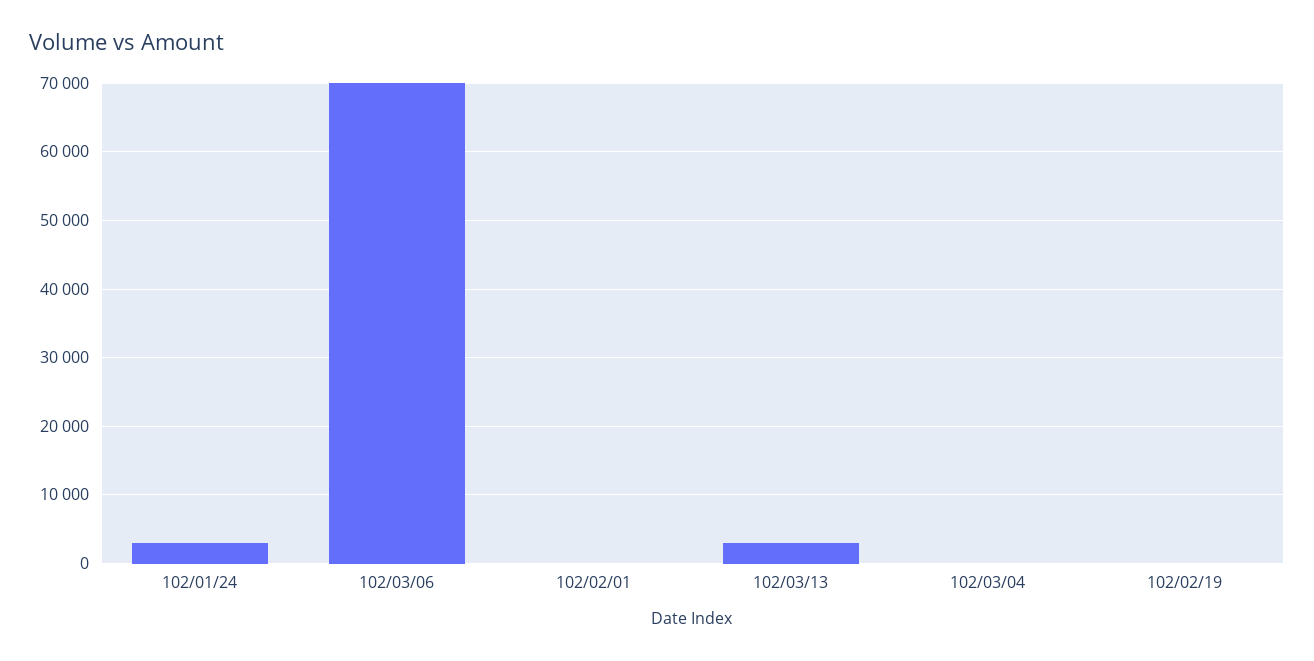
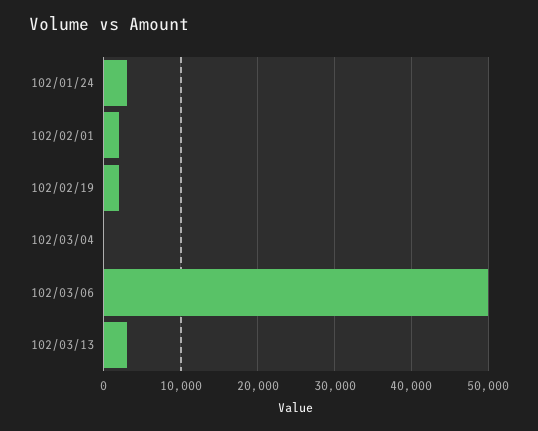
102/03/06: 70000 -> 50000
102/02/01: 0 -> 2000
102/02/19: 0 -> 2000

